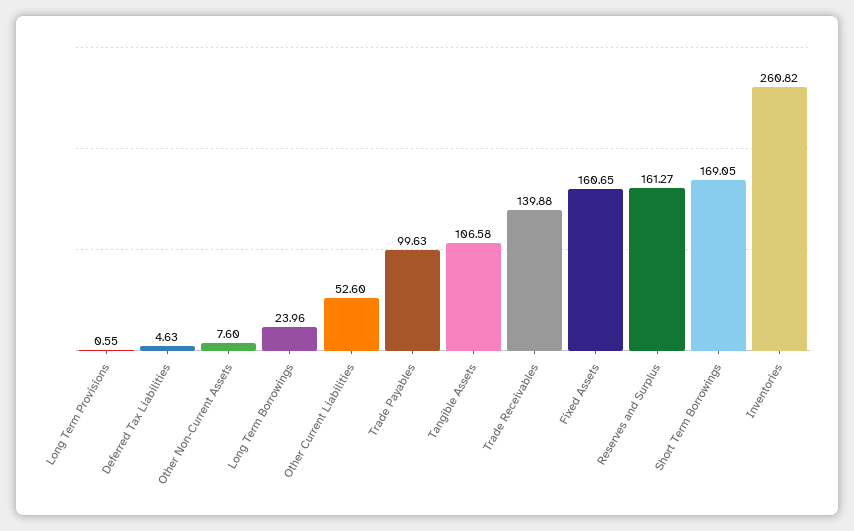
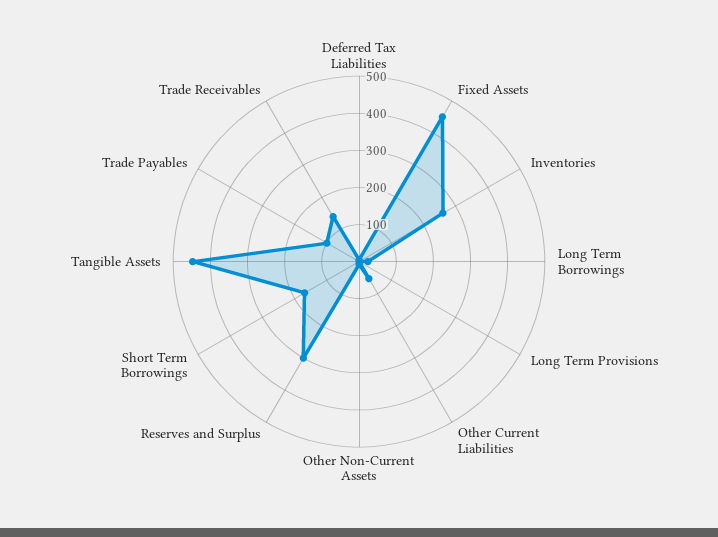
Tangible Assets: 106.58 -> 450
Fixed Assets: 160.65 -> 450
Reserves and Surplus: 161.27 -> 300

